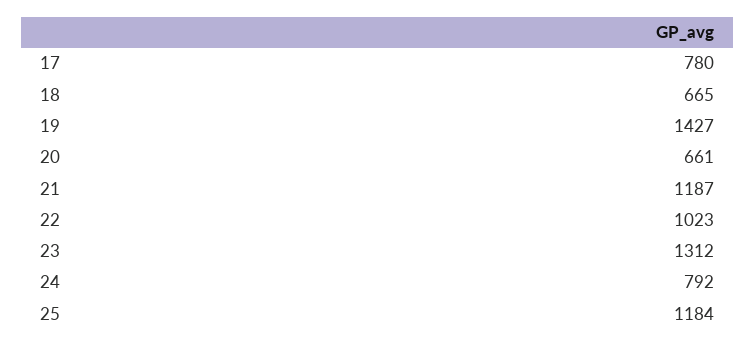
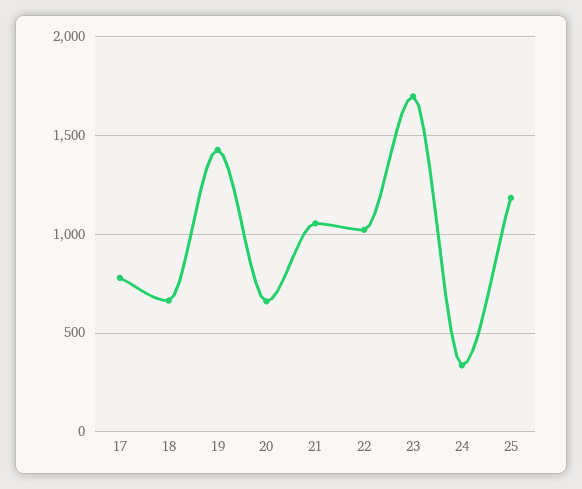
21: 1187 -> 1050
23: 1312 -> 1700
24: 792 -> 350

